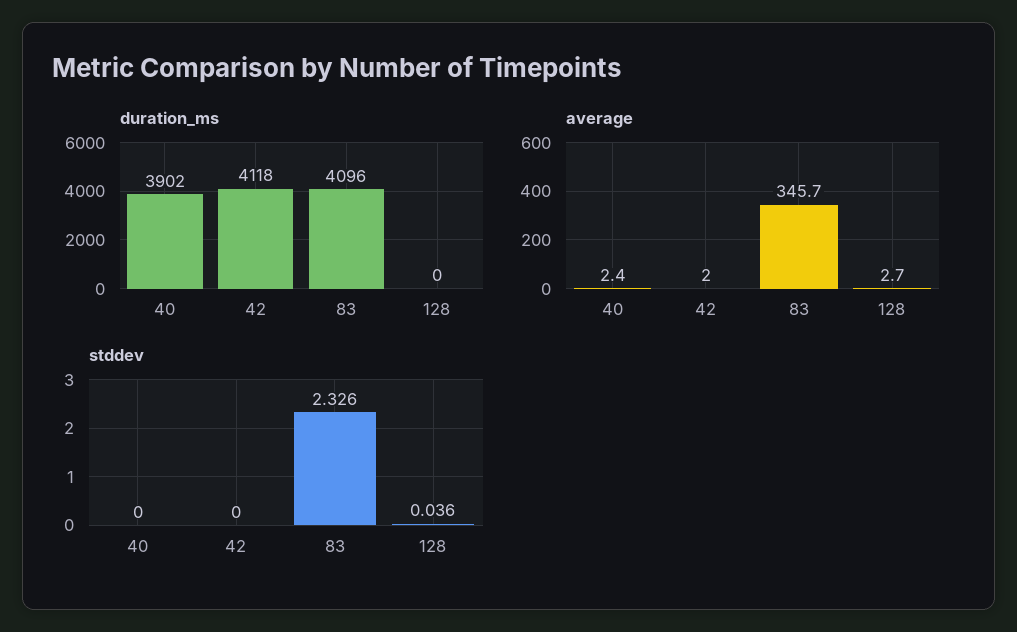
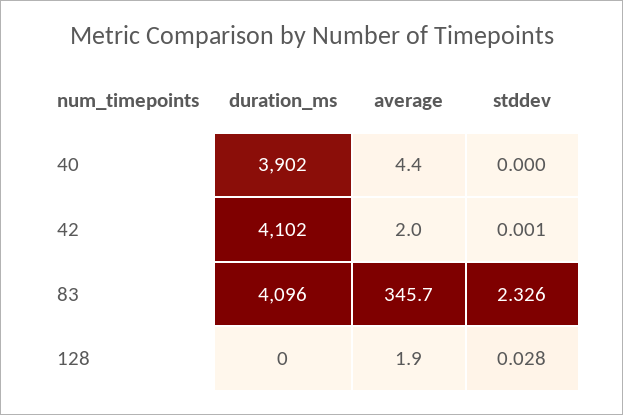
duration_ms, 42: 4118 -> 4102
average, 40: 2.4 -> 4.4
average, 128: 2.7 -> 1.9
stddev, 42: 0 -> 0.001
stddev, 128: 0.036 -> 0.028

